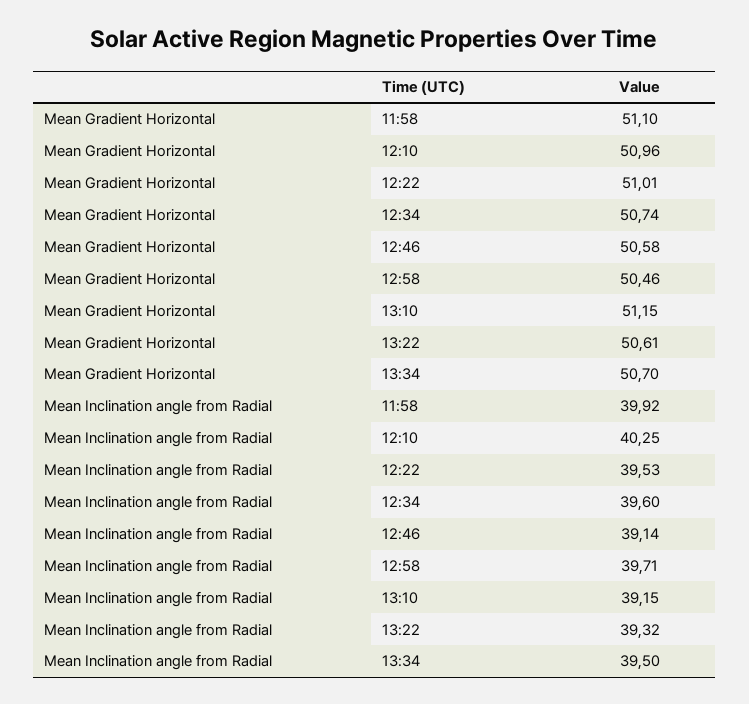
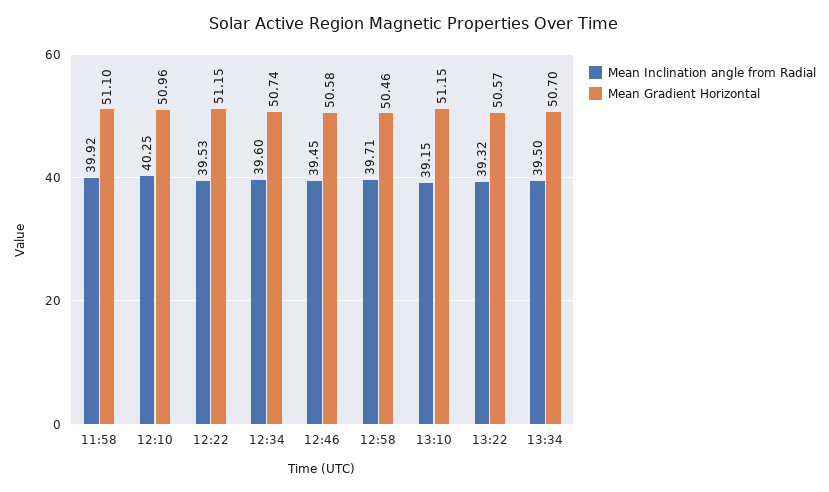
Mean Gradient Horizontal, 12:22: 51.01 -> 51.15
Mean Gradient Horizontal, 13:22: 50.61 -> 50.57
Mean Inclination angle from Radial, 12:46: 39.14 -> 39.45

